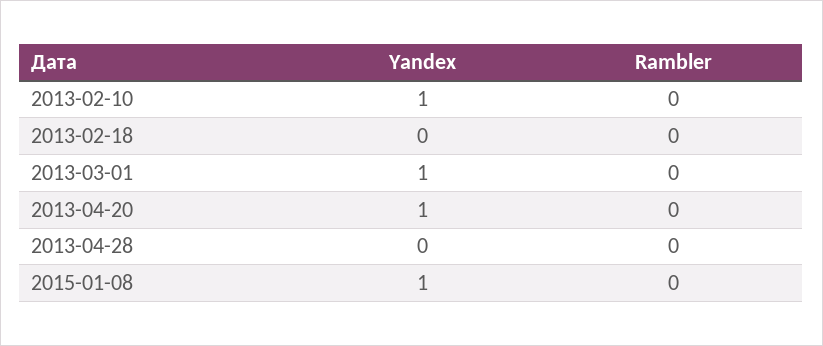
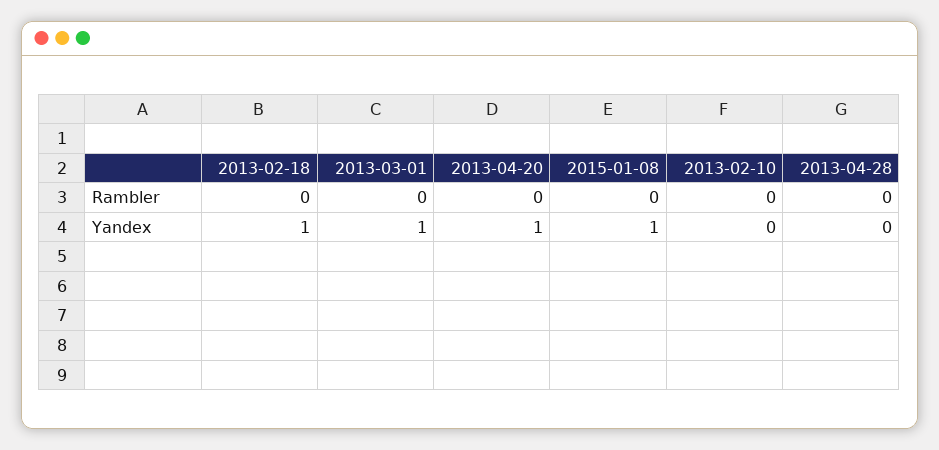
Yandex, 2013-02-10: 1 -> 0
Yandex, 2013-02-18: 0 -> 1

